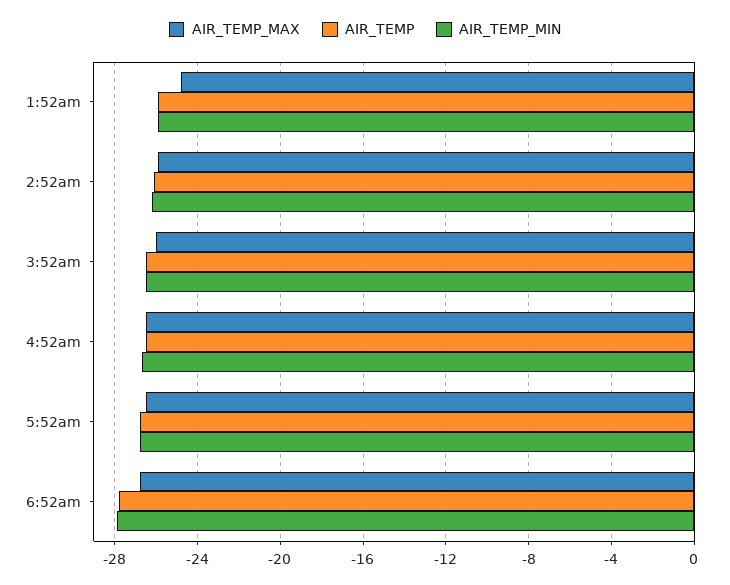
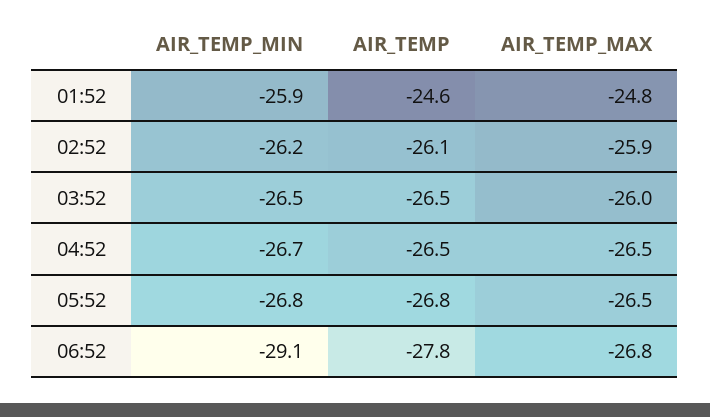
AIR_TEMP, 1:52am: -26 -> -24.6
AIR_TEMP_MIN, 6:52am: -28 -> -29.1

